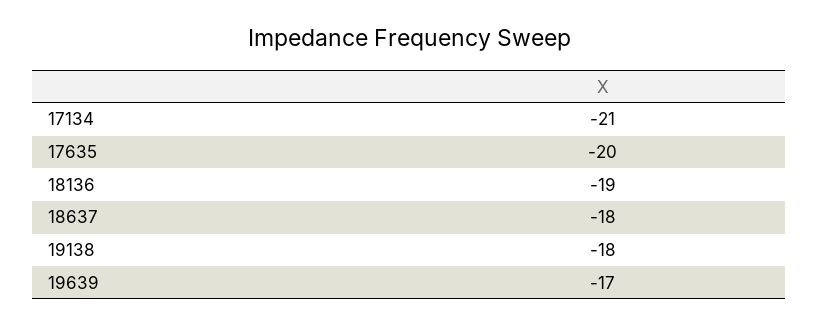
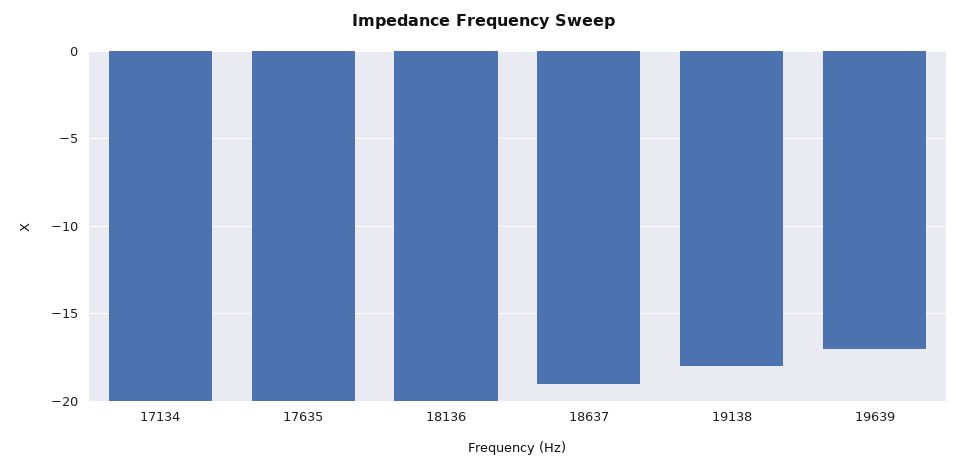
17134: -21 -> -20
18136: -19 -> -20
18637: -18 -> -19

